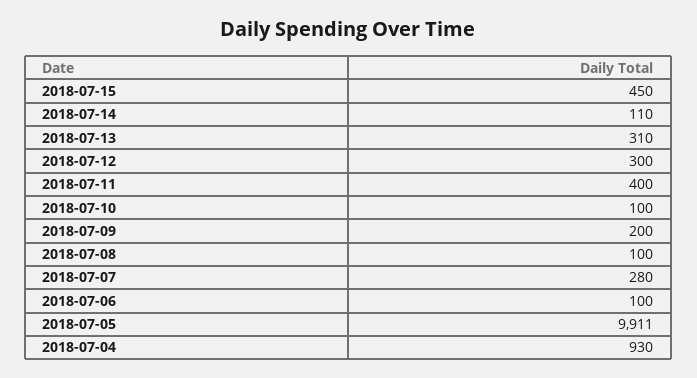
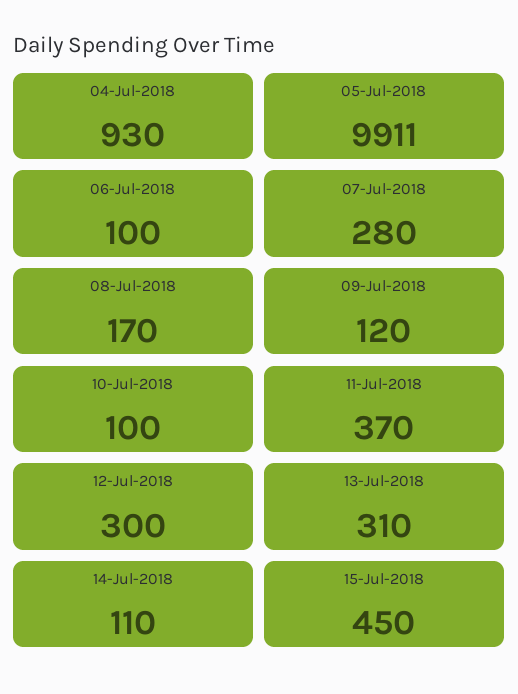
2018-07-11: 400 -> 370
2018-07-09: 200 -> 120
2018-07-08: 100 -> 170

